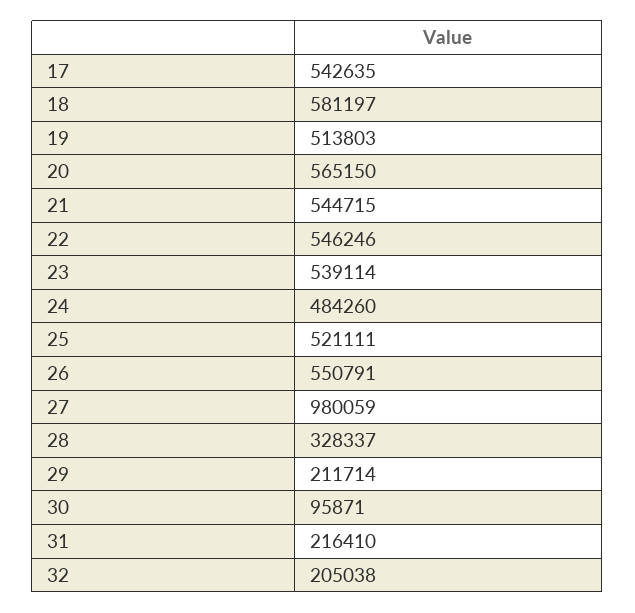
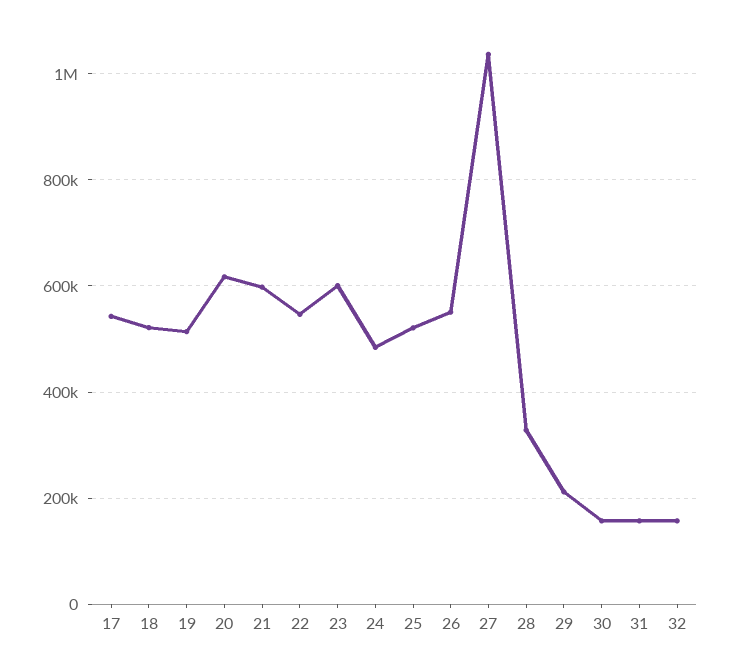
18: 581197 -> 520000
20: 565150 -> 620000
21: 544715 -> 600000
23: 539114 -> 600000
27: 980059 -> 1040000
30: 95871 -> 160000
31: 216410 -> 160000
32: 205038 -> 160000

